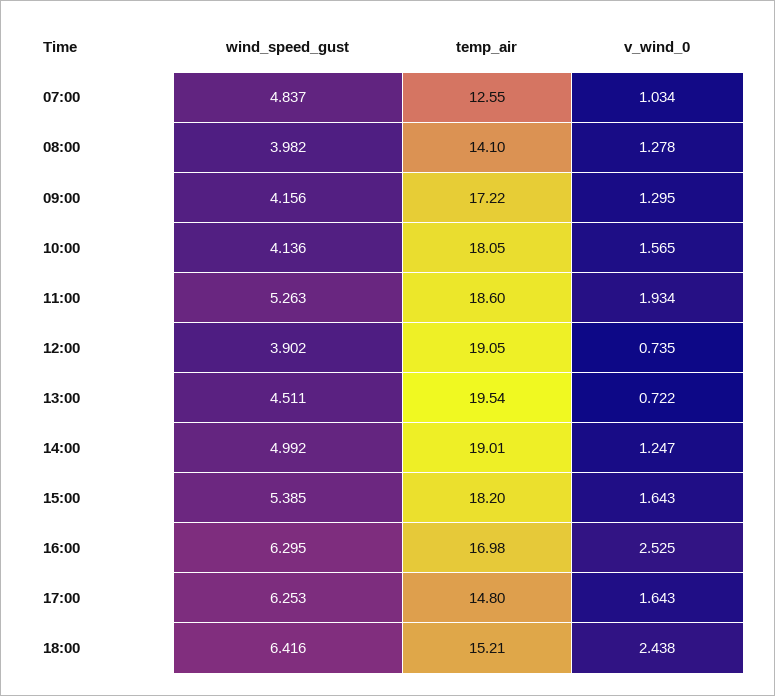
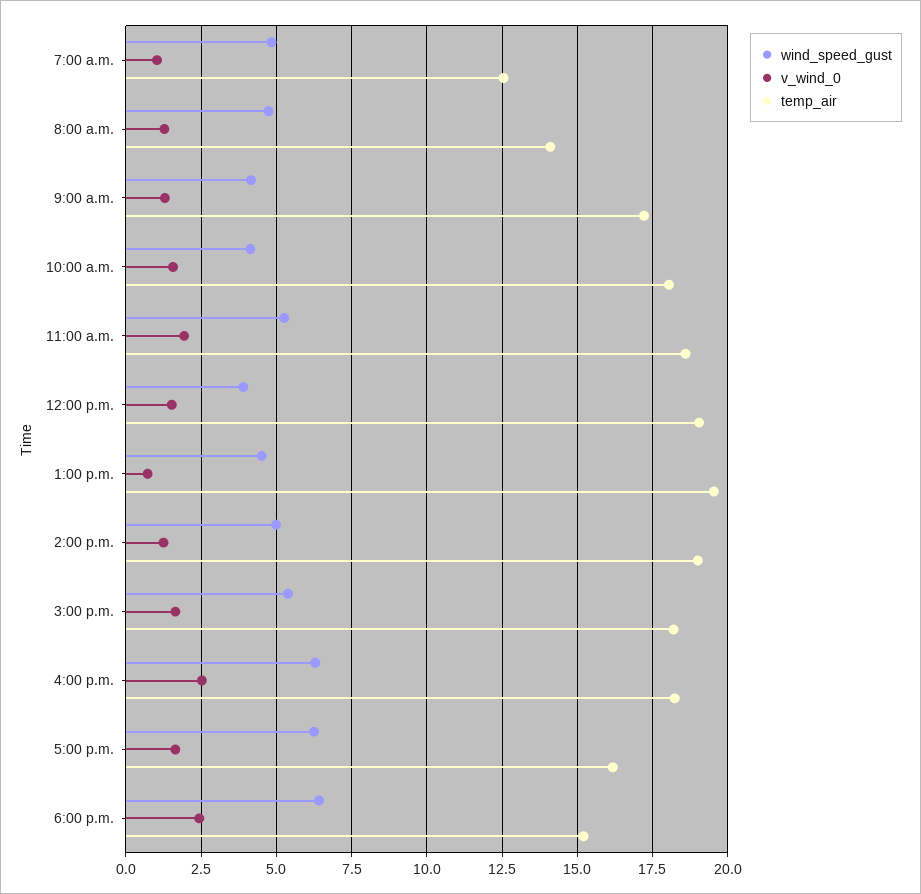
wind_speed_gust, 08:00: 3.982 -> 4.75
v_wind_0, 12:00: 0.735 -> 1.5
temp_air, 16:00: 16.98 -> 18.25
temp_air, 17:00: 14.8 -> 16.25

